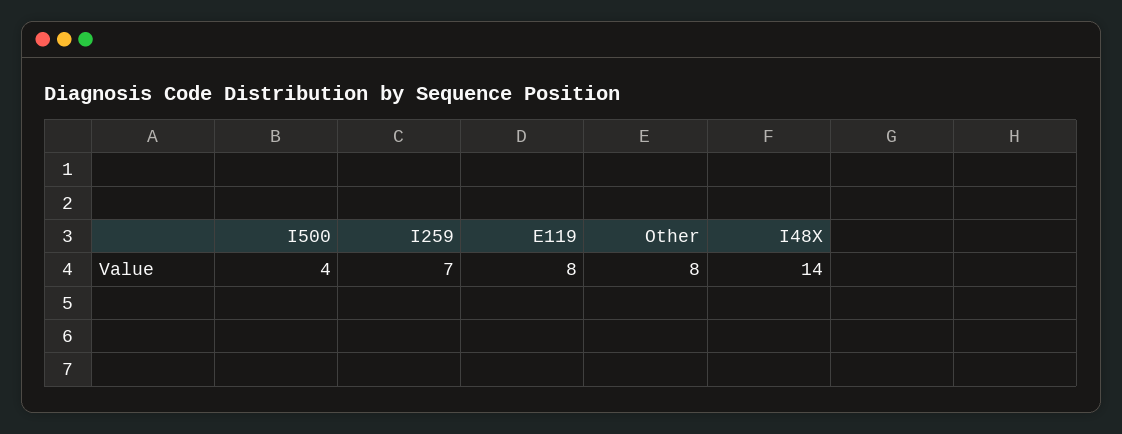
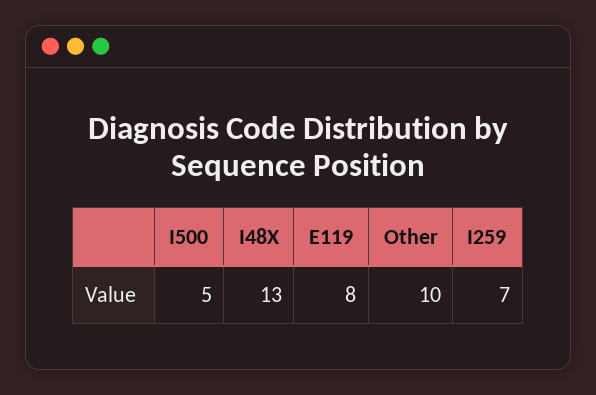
I500: 4 -> 5
Other: 8 -> 10
I48X: 14 -> 13

